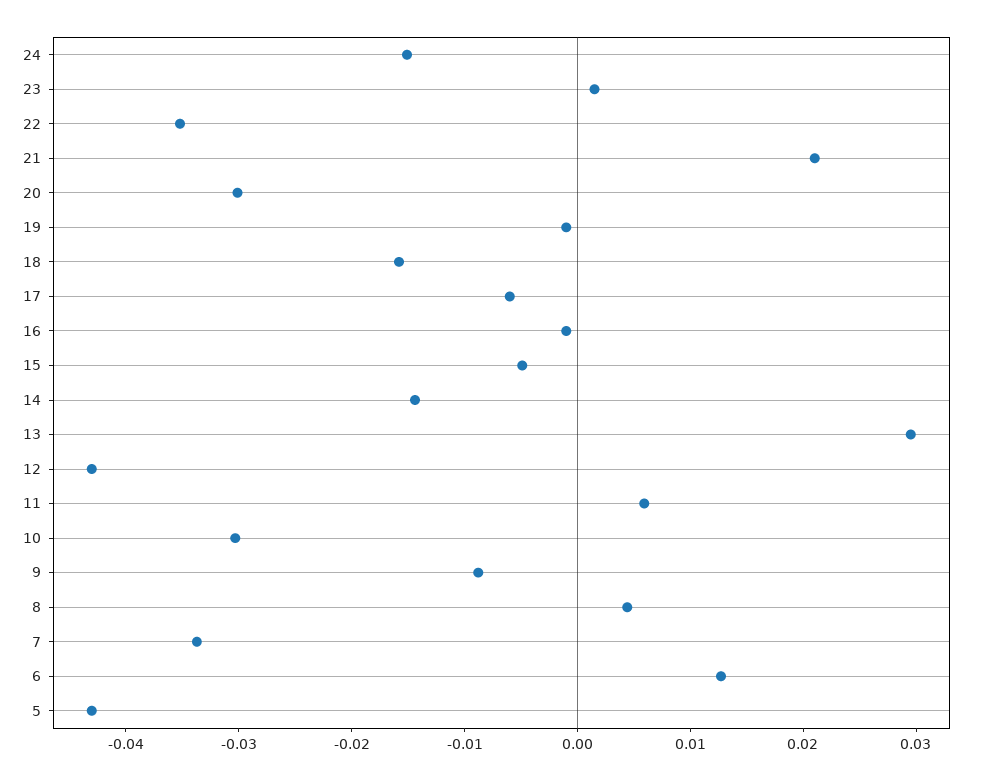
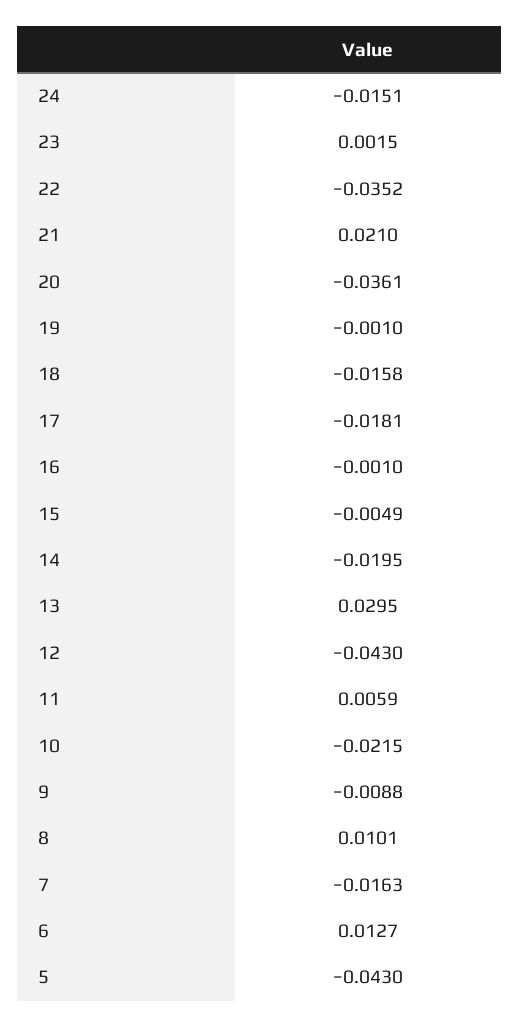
20: -0.03 -> -0.0361
17: -0.006 -> -0.0181
14: -0.014 -> -0.0195
10: -0.03 -> -0.0215
8: 0.004 -> 0.0101
7: -0.034 -> -0.0163

